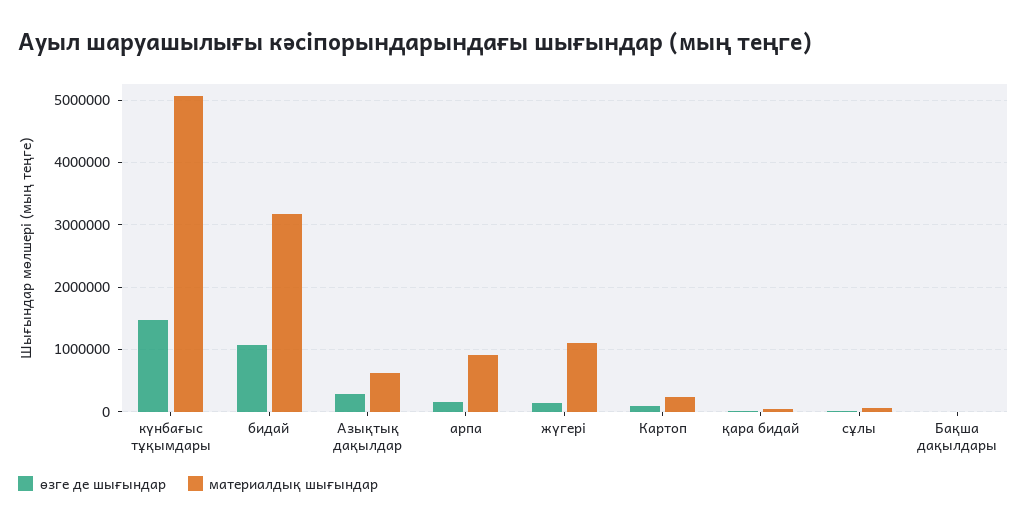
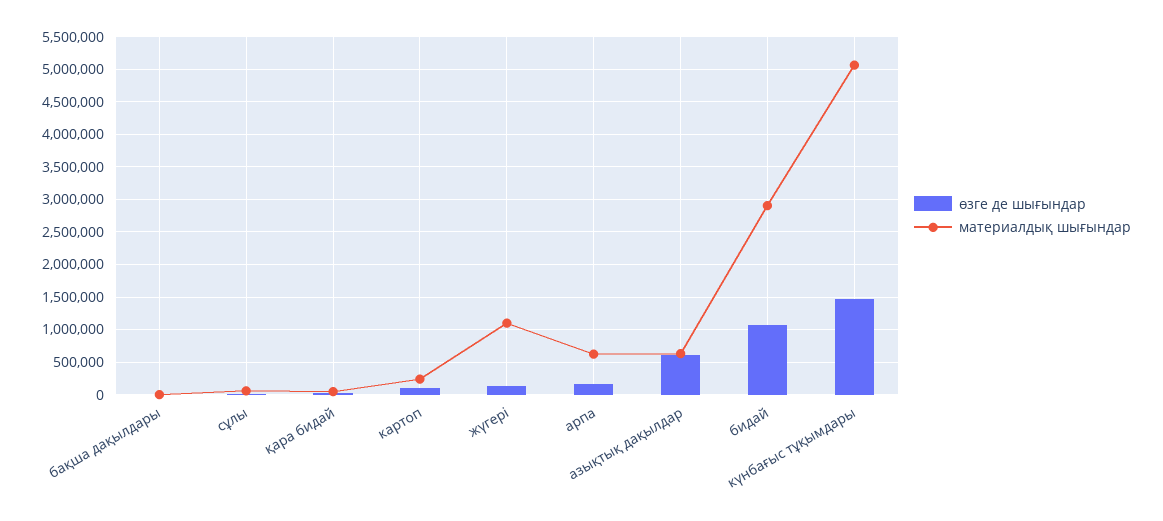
материалдық шығындар, бидай: 3200000 -> 2900000
өзге де шығындар, Азықтық дақылдар: 300000 -> 600000
материалдық шығындар, арпа: 900000 -> 600000

